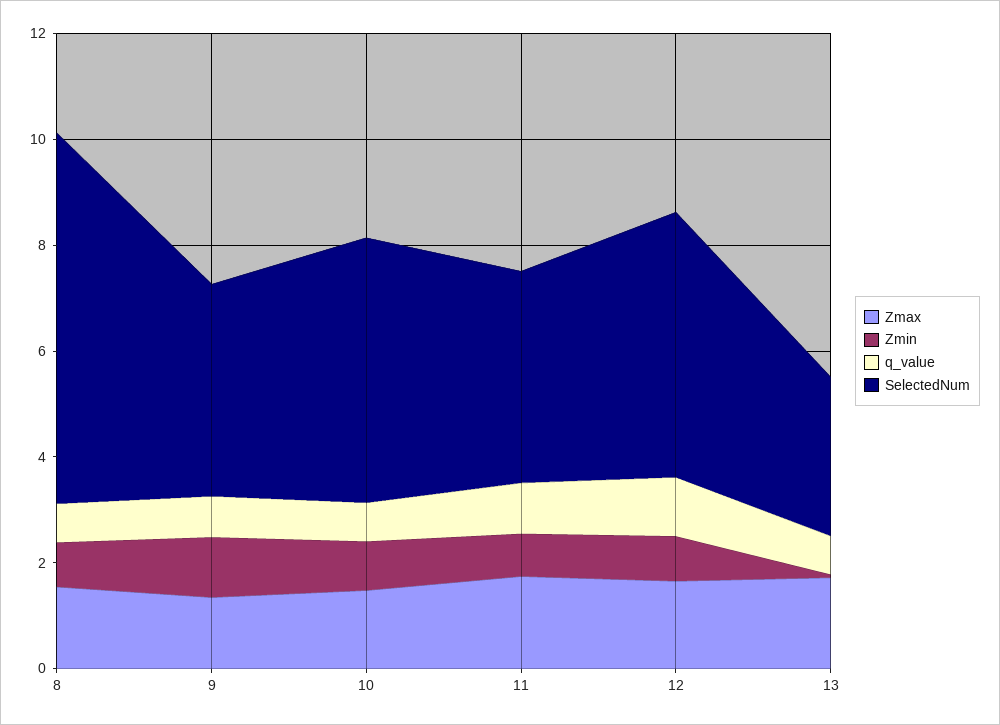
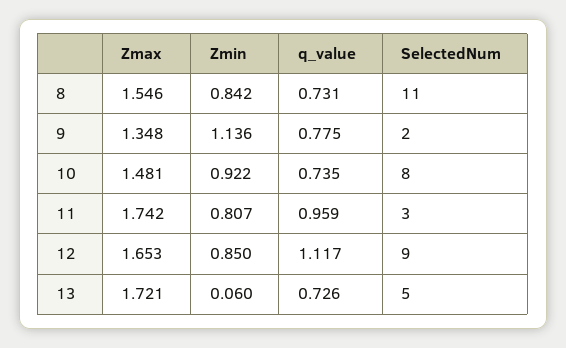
SelectedNum, 8: 7 -> 11
SelectedNum, 9: 4 -> 2
SelectedNum, 10: 5 -> 8
SelectedNum, 11: 4 -> 3
SelectedNum, 12: 5 -> 9
SelectedNum, 13: 3 -> 5

